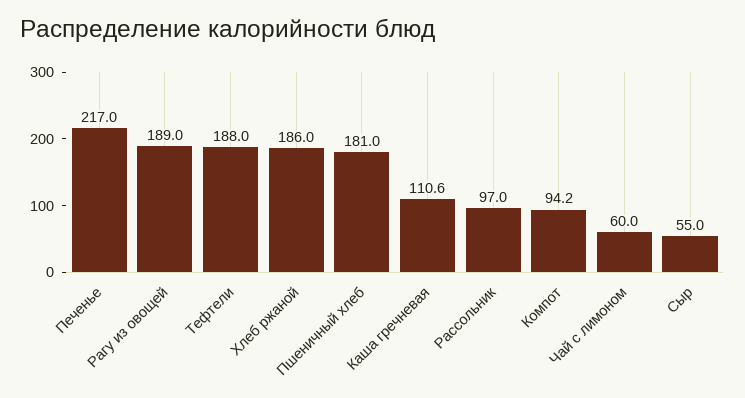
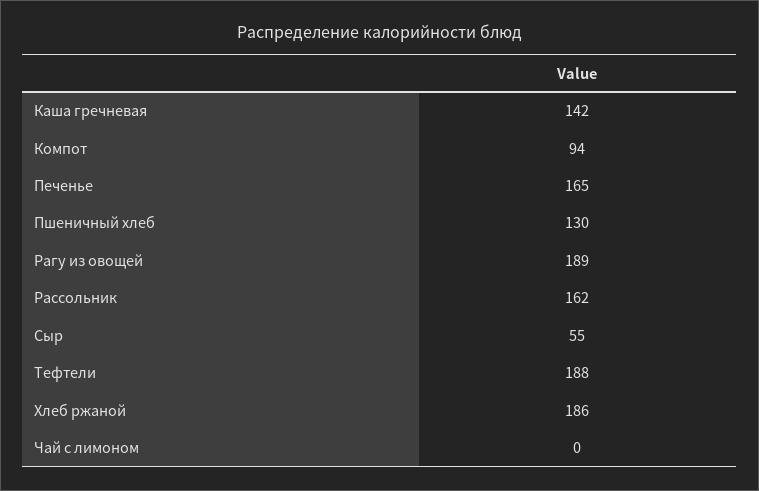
Печенье: 217 -> 165
Пшеничный хлеб: 181 -> 130
Каша гречневая: 110.6 -> 142
Рассольник: 97 -> 162
Чай с лимоном: 60 -> 0

